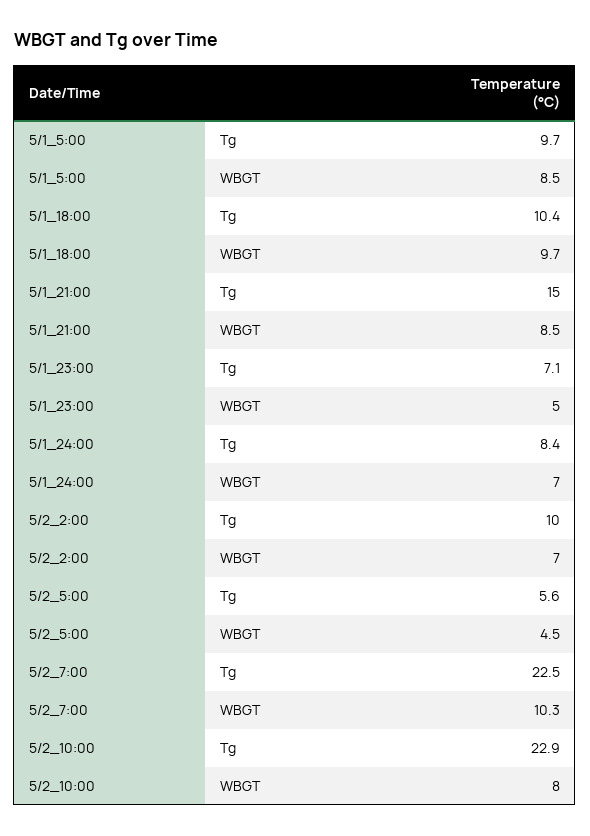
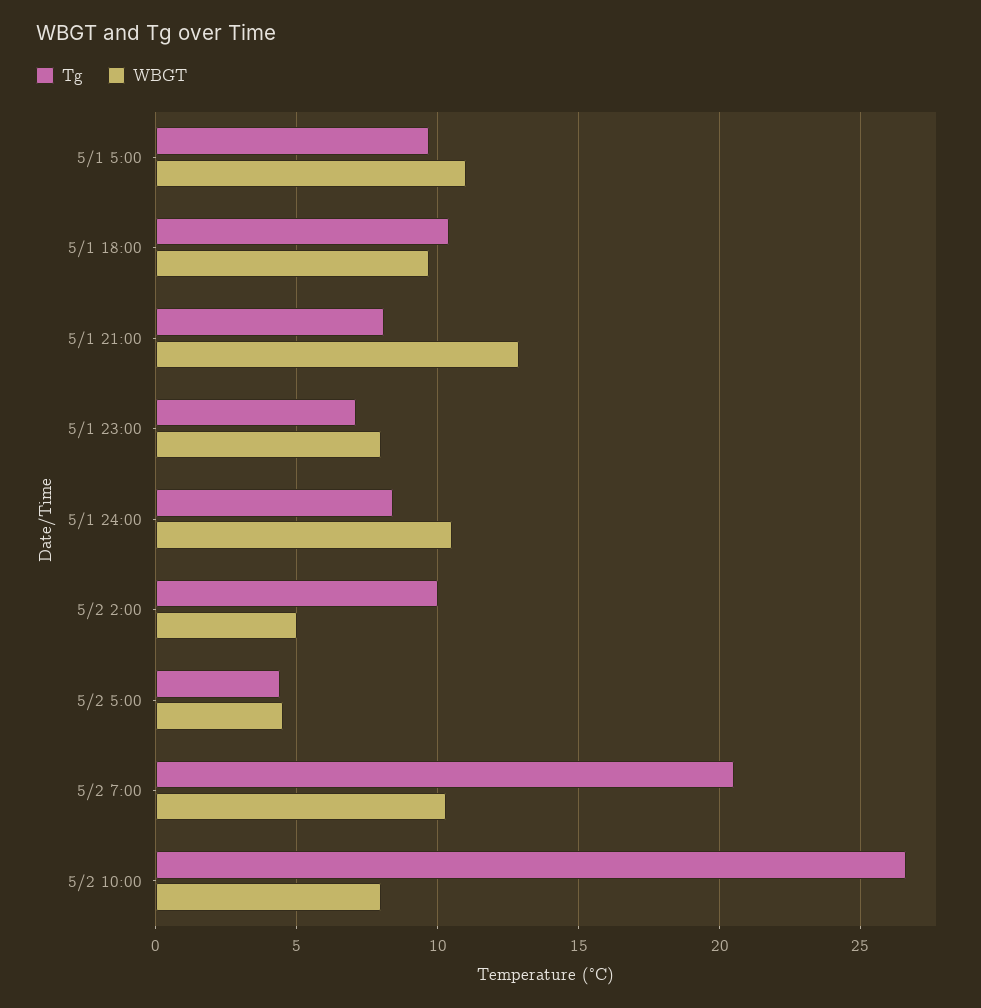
WBGT, 5/1_5:00: 8.5 -> 11
Tg, 5/1_21:00: 15 -> 8
WBGT, 5/1_21:00: 8.5 -> 13
WBGT, 5/1_23:00: 5 -> 8
WBGT, 5/1_24:00: 7 -> 10.5
WBGT, 5/2_2:00: 7 -> 5
Tg, 5/2_5:00: 5.6 -> 4.5
Tg, 5/2_7:00: 22.5 -> 20.5
Tg, 5/2_10:00: 22.9 -> 26.5

